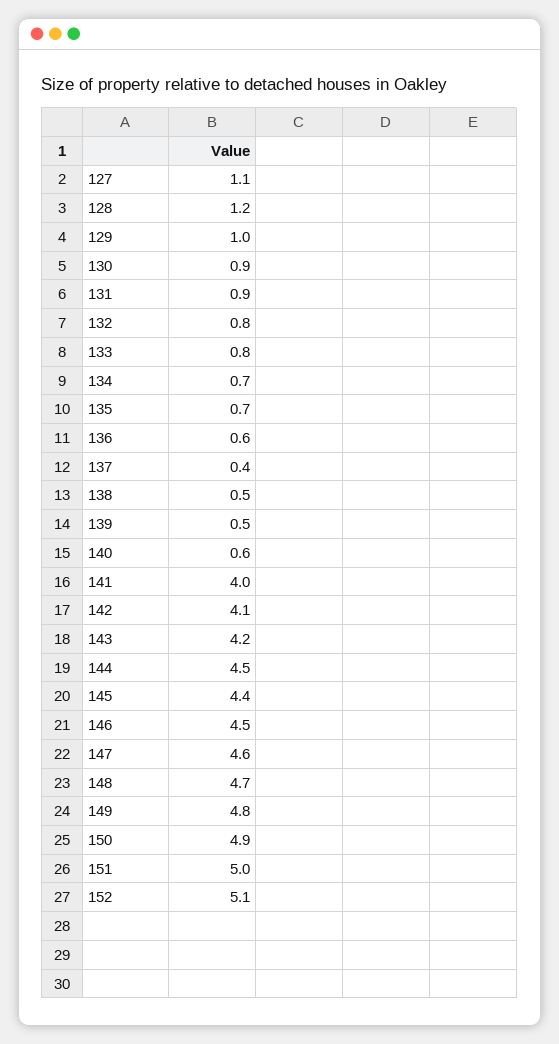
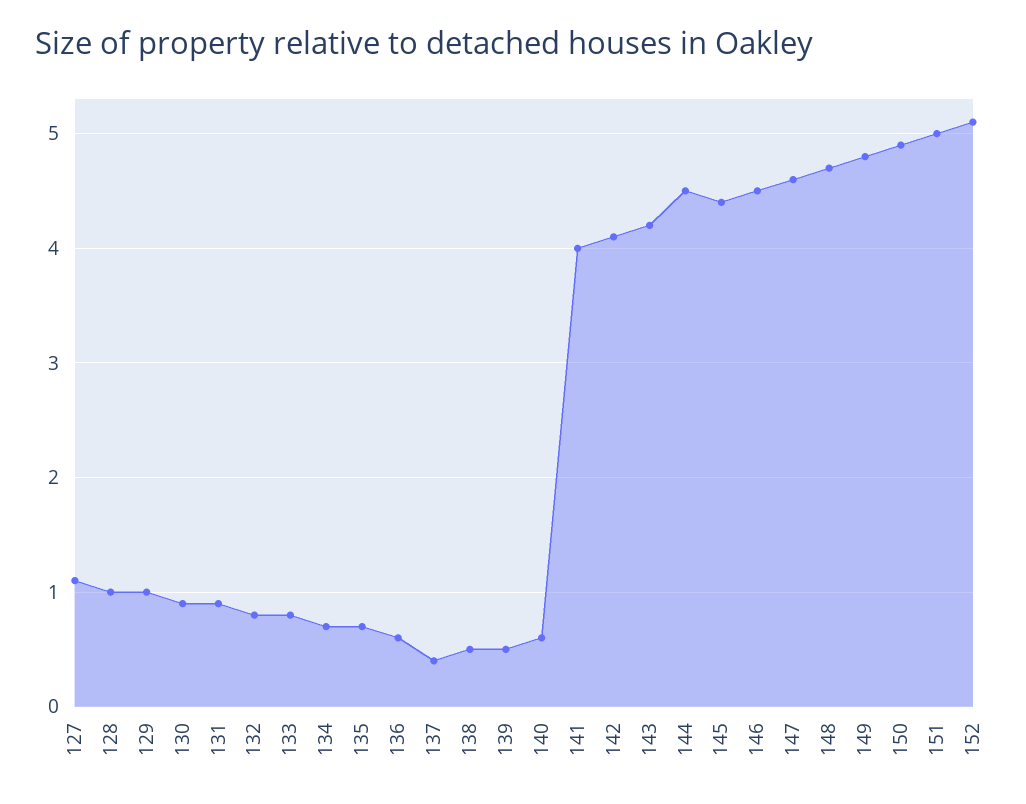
128: 1.2 -> 1

